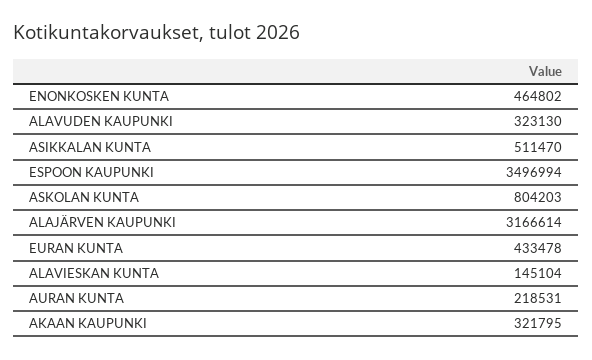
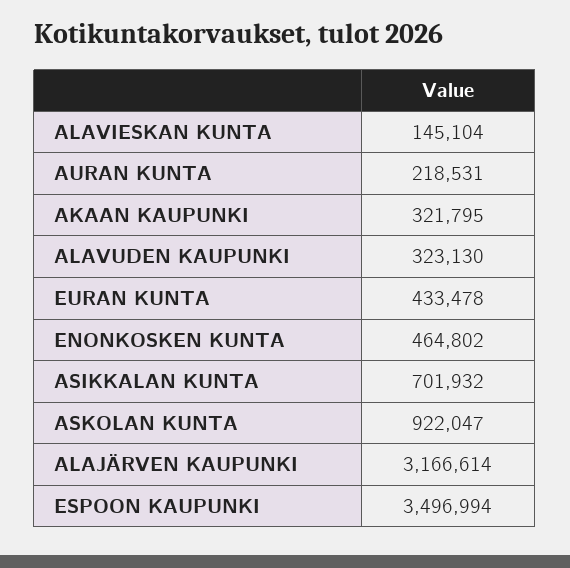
ASIKKALAN KUNTA: 511470 -> 701932
ASKOLAN KUNTA: 804203 -> 922047

